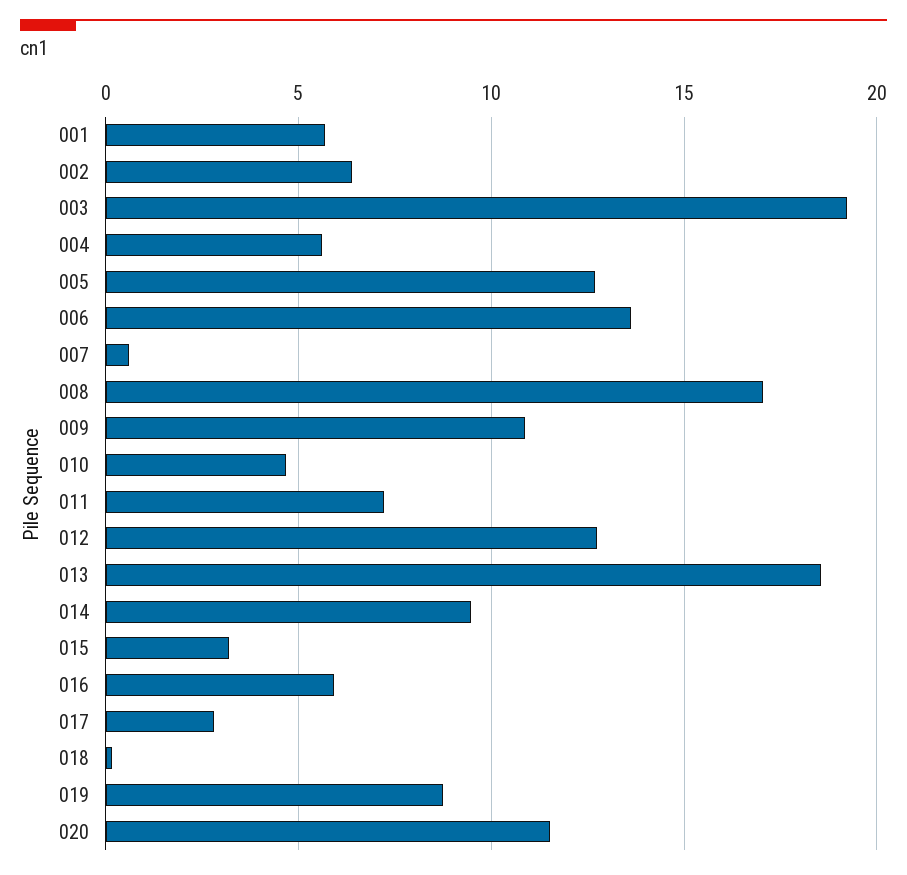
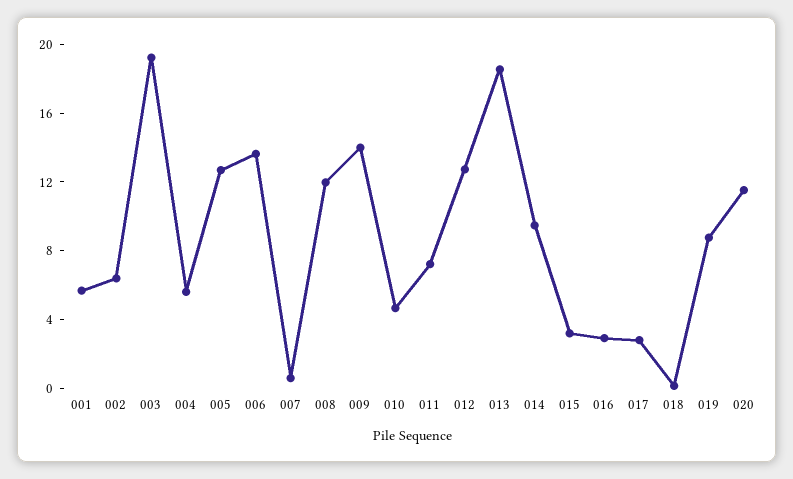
008: 17 -> 12
009: 11 -> 14
016: 6 -> 3

